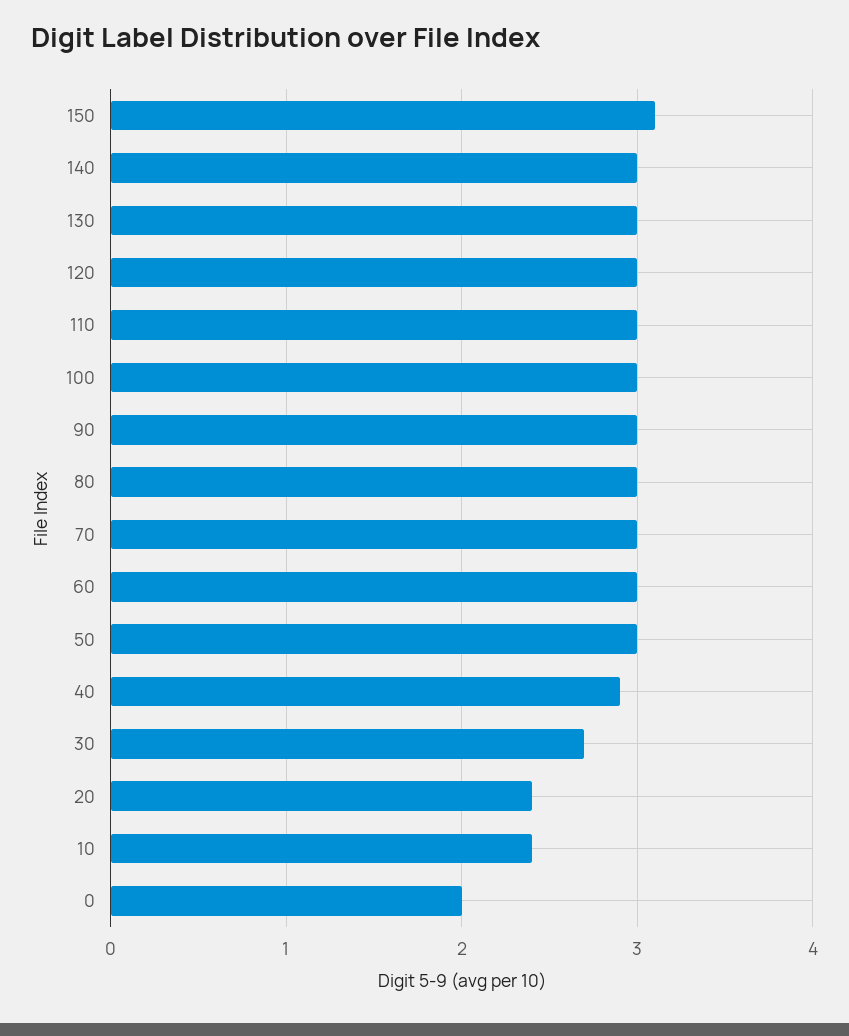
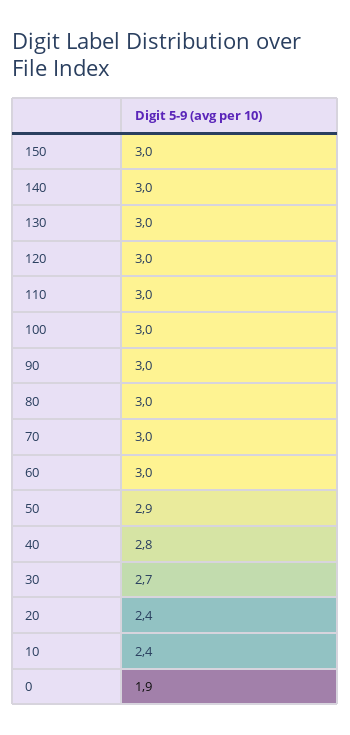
150: 3.1 -> 3
50: 3 -> 2.9
40: 2.9 -> 2.8
0: 2 -> 1.9

